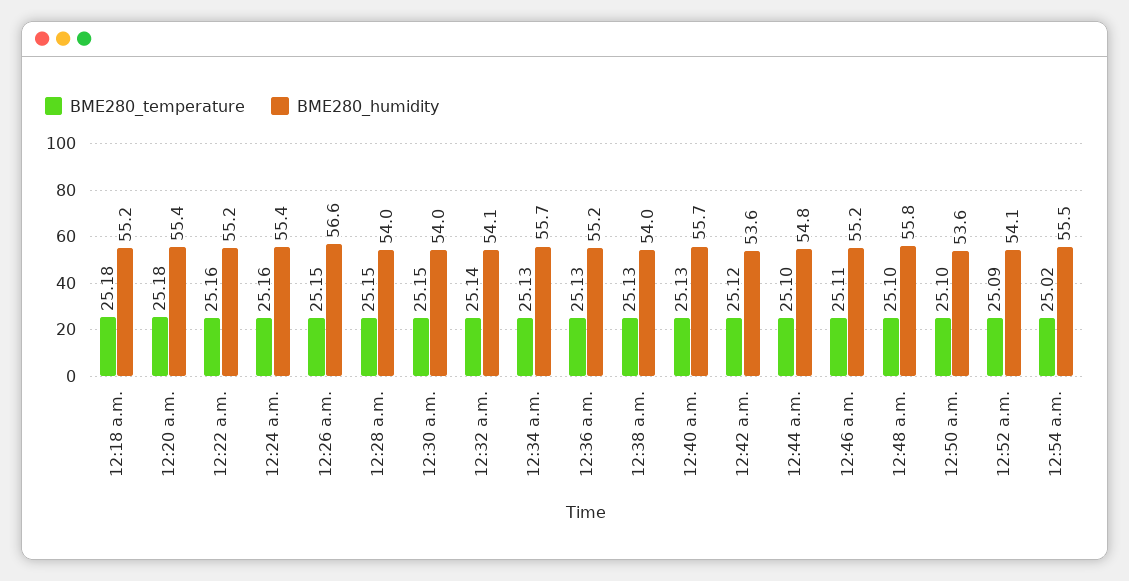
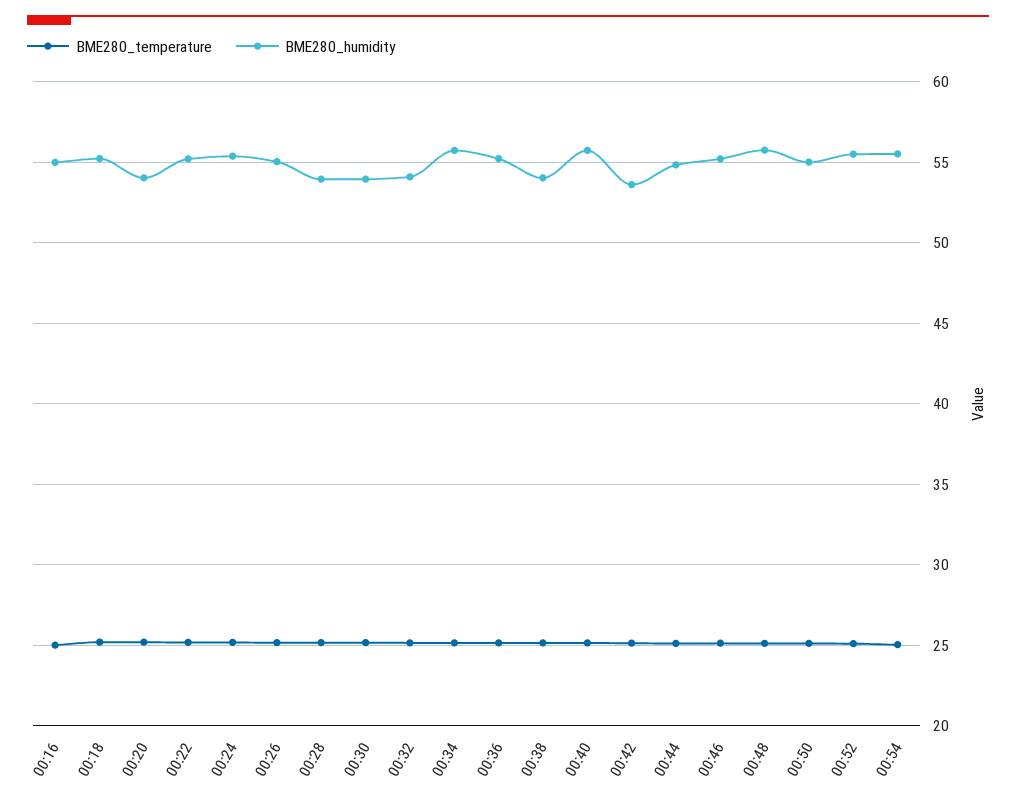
BME280_humidity, 12:20 a.m.: 55.4 -> 54
BME280_humidity, 12:26 a.m.: 56.6 -> 55
BME280_humidity, 12:50 a.m.: 53.6 -> 55
BME280_humidity, 12:52 a.m.: 54.1 -> 55.5
BME280_temperature, 00:16: none -> 25
BME280_humidity, 00:16: none -> 55

